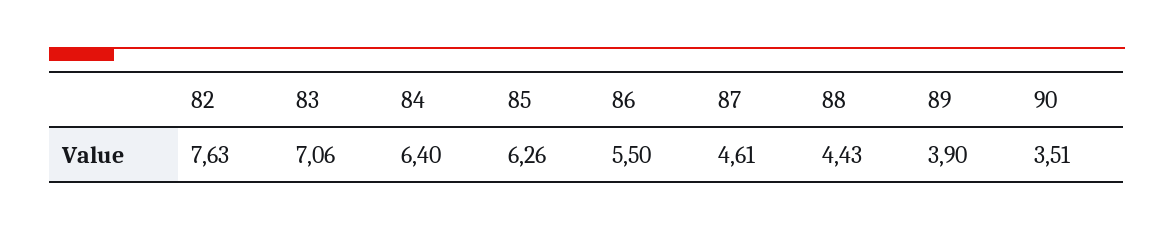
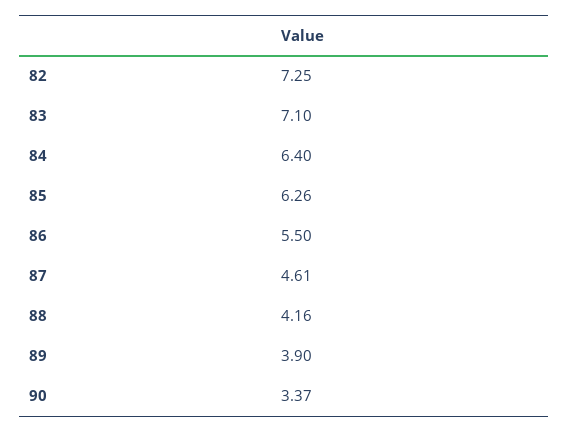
82: 7.63 -> 7.25
83: 7.06 -> 7.1
88: 4.43 -> 4.16
90: 3.51 -> 3.37

